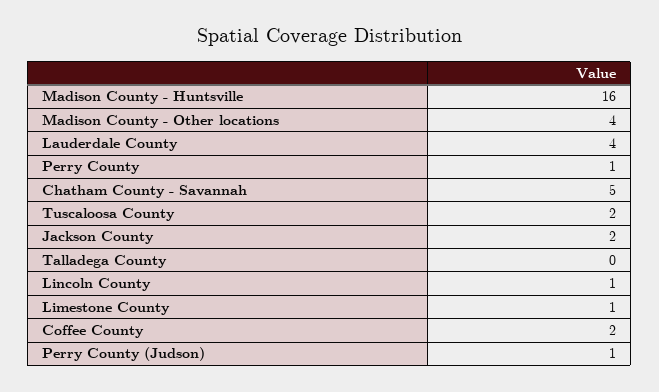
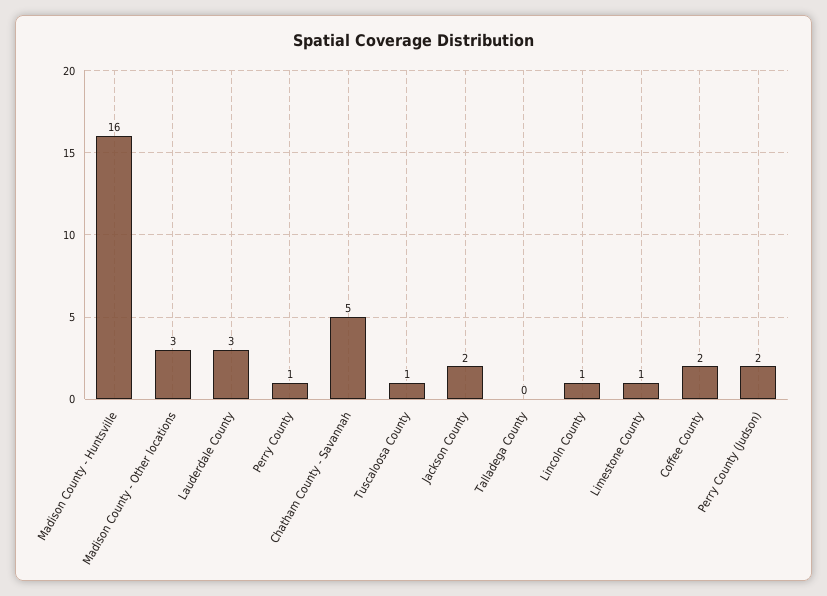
Madison County - Other locations: 4 -> 3
Lauderdale County: 4 -> 3
Tuscaloosa County: 2 -> 1
Perry County (Judson): 1 -> 2

